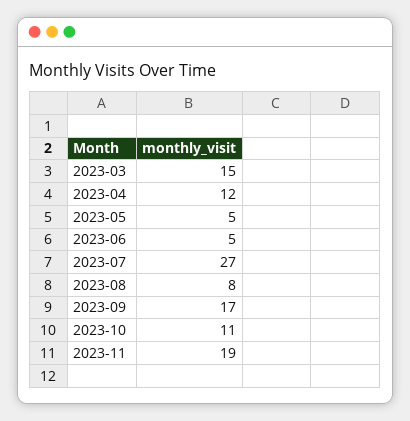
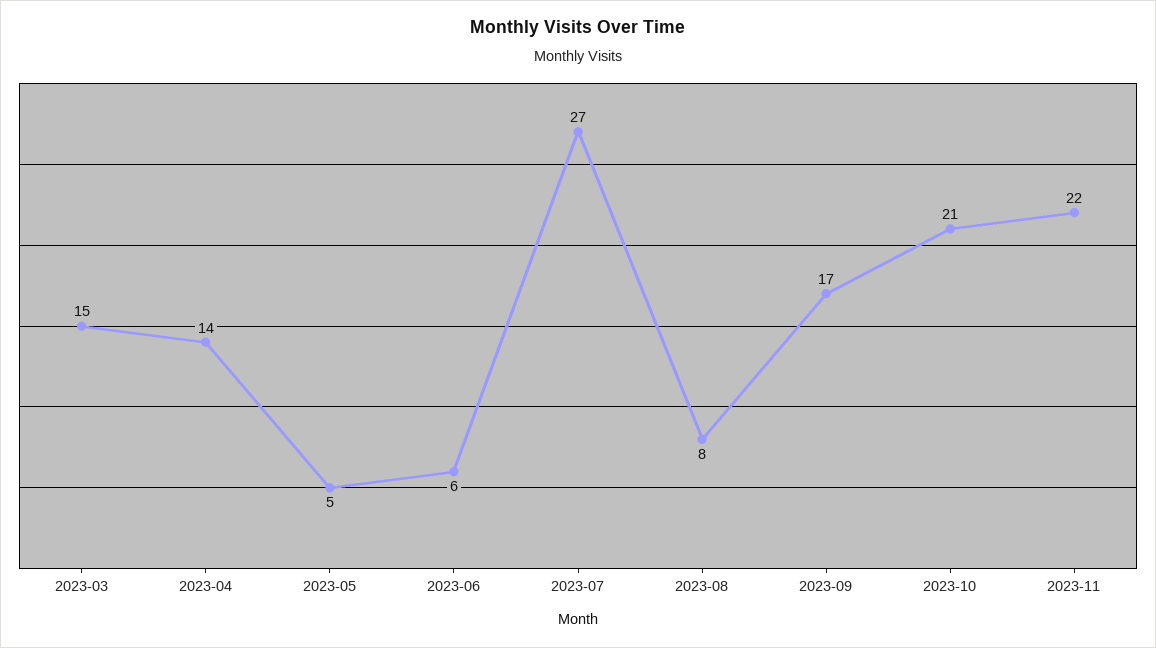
2023-04: 12 -> 14
2023-06: 5 -> 6
2023-10: 11 -> 21
2023-11: 19 -> 22

